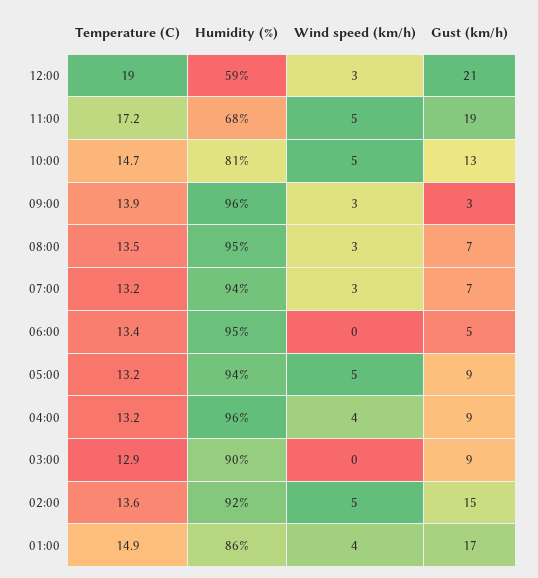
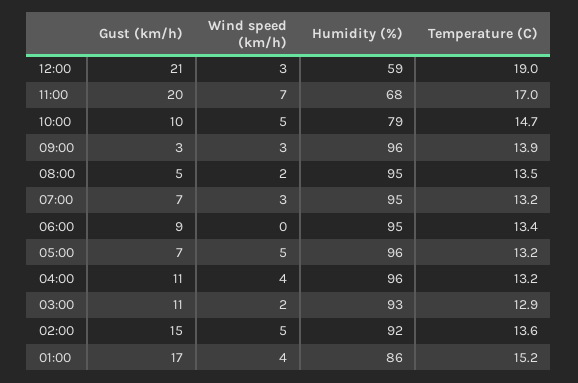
Temperature (C), 11:00: 17.2 -> 17
Wind speed (km/h), 11:00: 5 -> 7
Gust (km/h), 11:00: 19 -> 20
Humidity (%), 10:00: 81 -> 79
Gust (km/h), 10:00: 13 -> 10
Wind speed (km/h), 08:00: 3 -> 2
Gust (km/h), 08:00: 7 -> 5
Humidity (%), 07:00: 94 -> 95
Gust (km/h), 06:00: 5 -> 9
Humidity (%), 05:00: 94 -> 96
Gust (km/h), 05:00: 9 -> 7
Gust (km/h), 04:00: 9 -> 11
Humidity (%), 03:00: 90 -> 93
Wind speed (km/h), 03:00: 0 -> 2
Gust (km/h), 03:00: 9 -> 11
Temperature (C), 01:00: 14.9 -> 15.2

